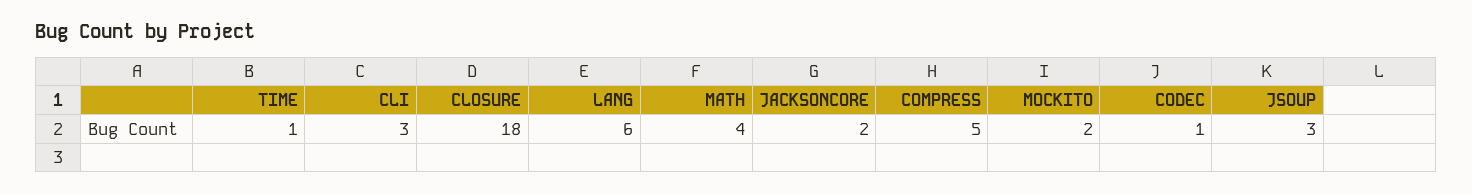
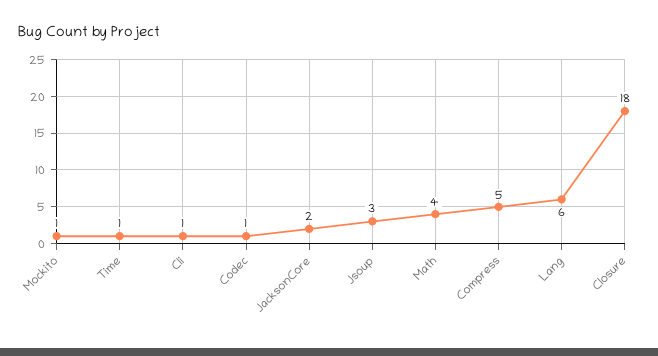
CLI: 3 -> 1
MOCKITO: 2 -> 1

